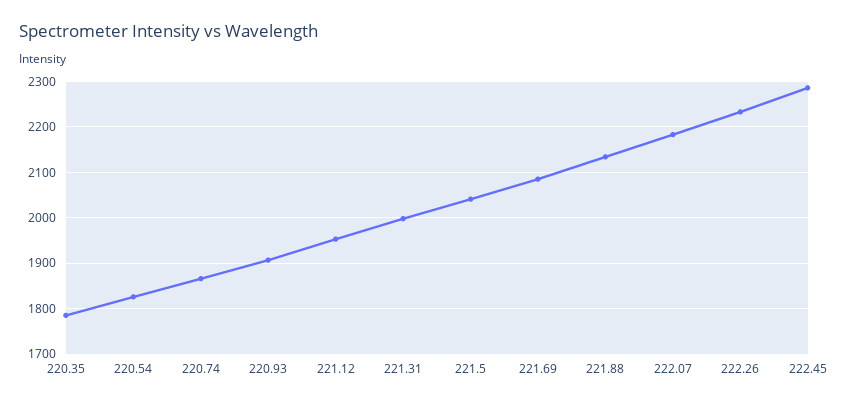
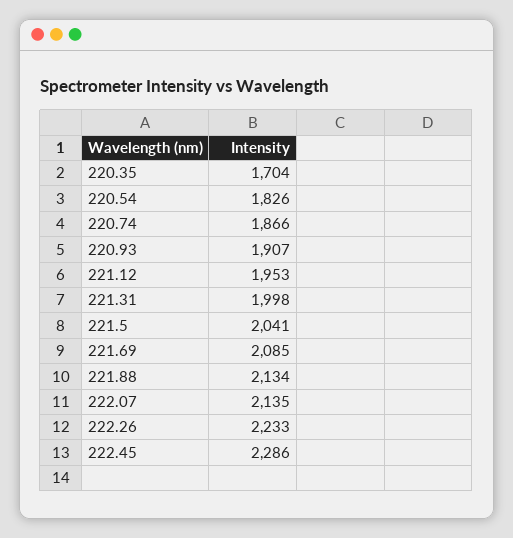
220.35: 1780 -> 1704
222.07: 2180 -> 2135

